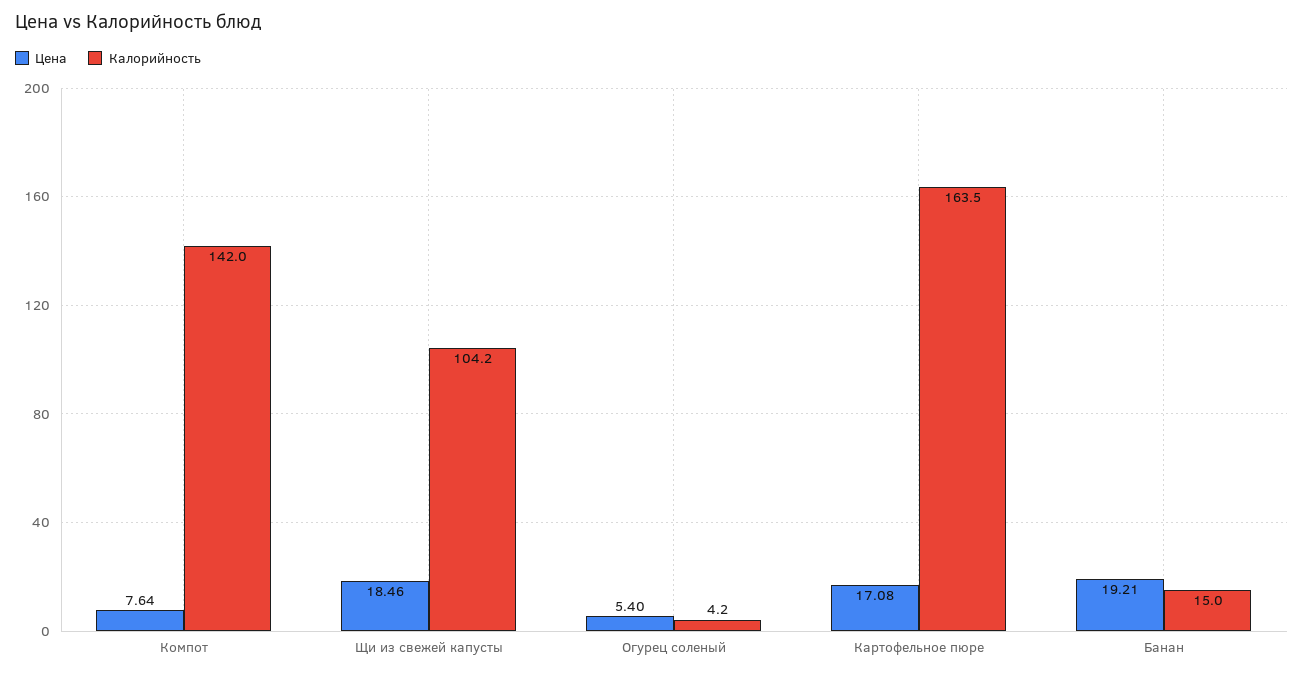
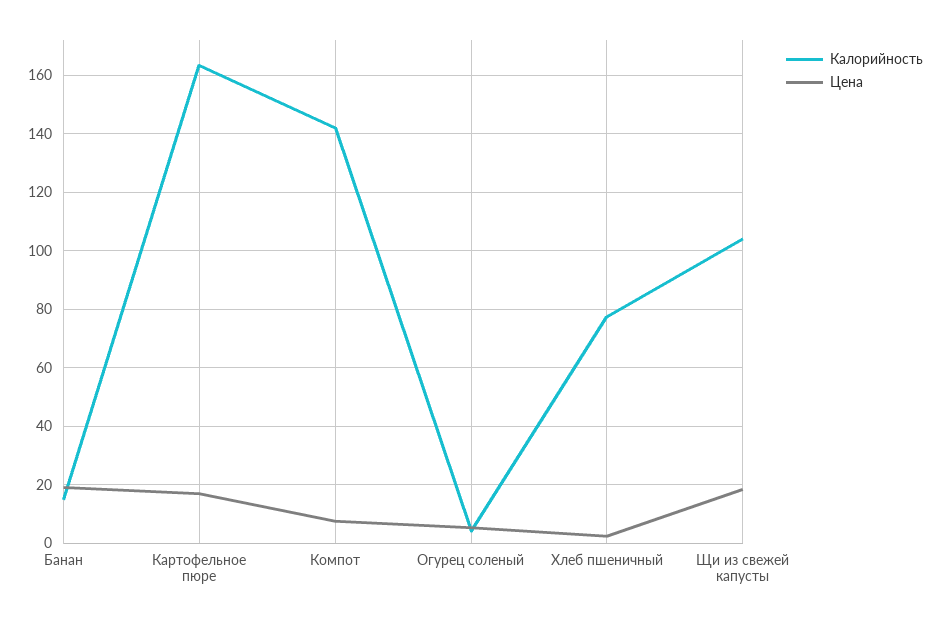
Калорийность, Хлеб пшеничный: none -> 77.5
Цена, Хлеб пшеничный: none -> 2.5

